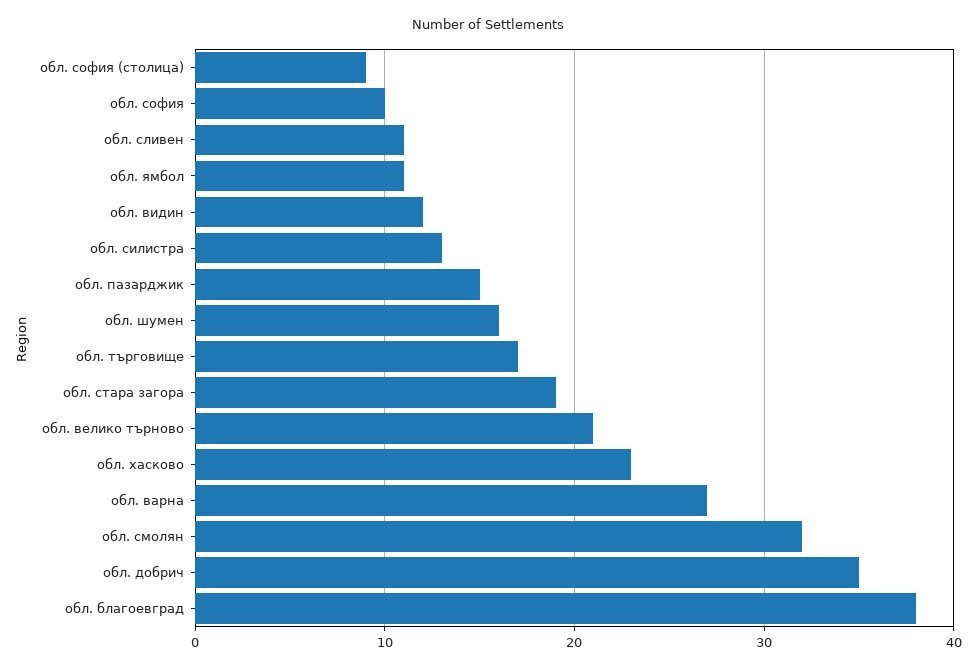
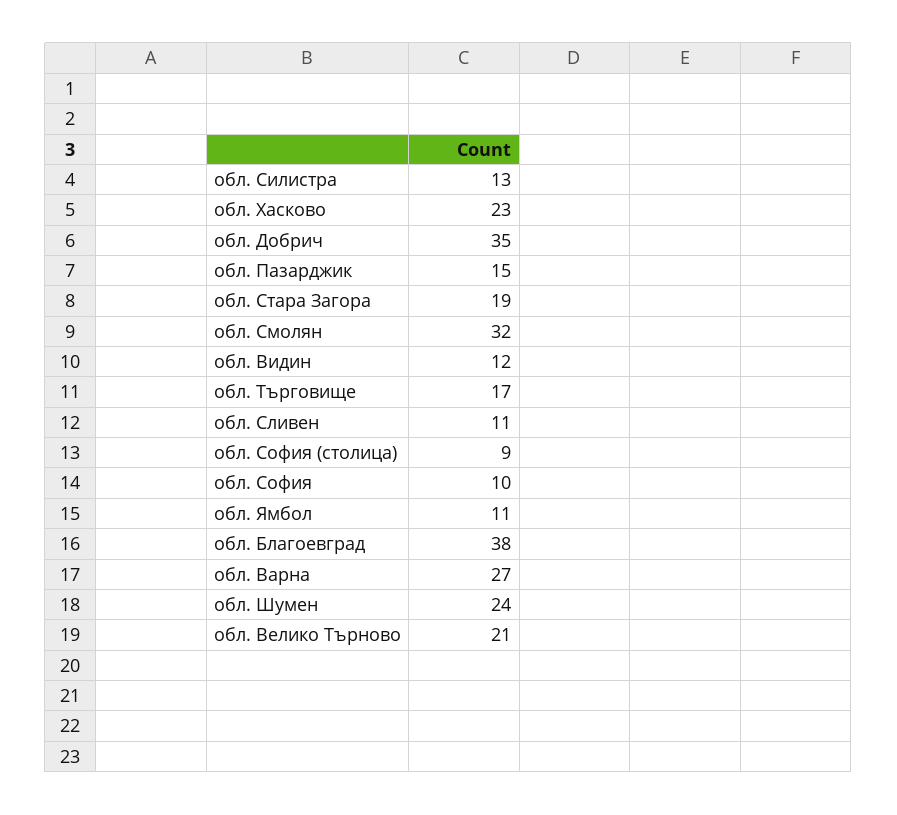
обл. шумен: 16 -> 24

